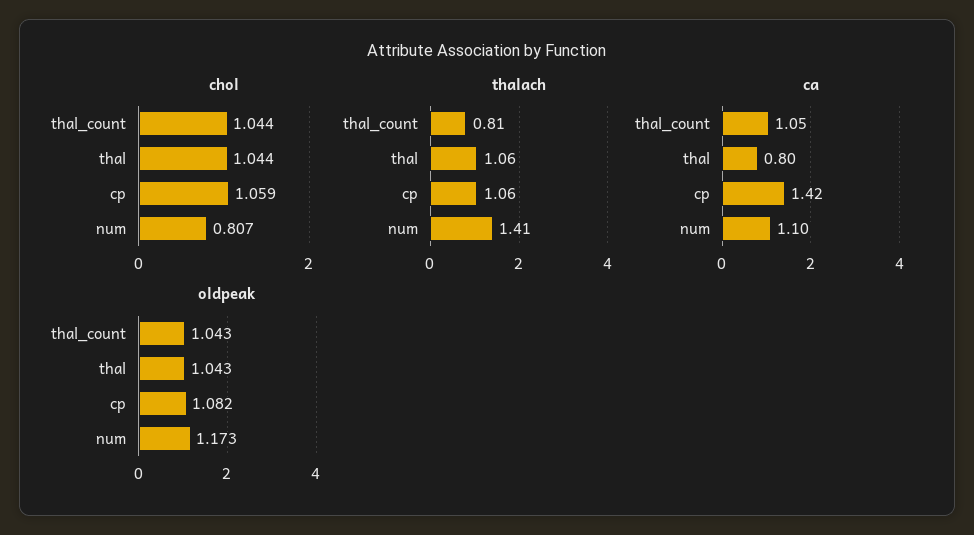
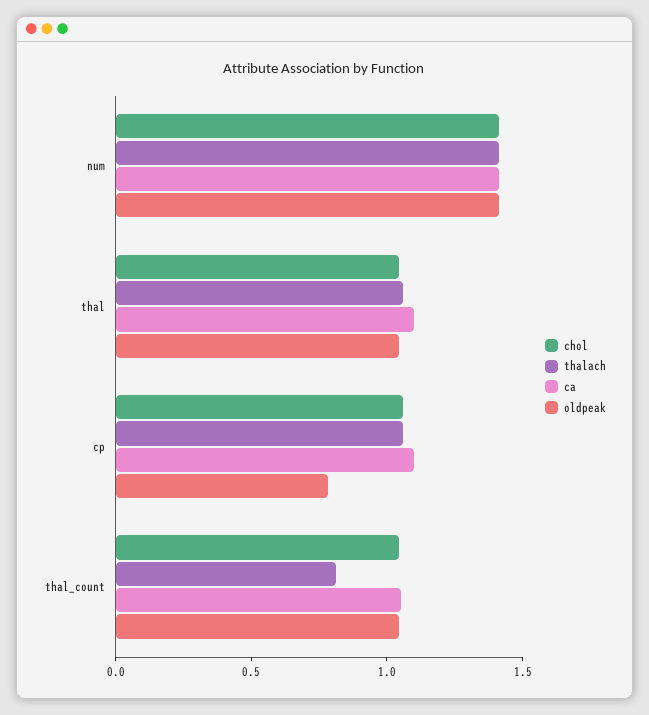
chol, num: 0.807 -> 1.4
ca, thal: 0.8 -> 1.1
ca, cp: 1.42 -> 1.1
ca, num: 1.1 -> 1.4
oldpeak, cp: 1.082 -> 0.8
oldpeak, num: 1.173 -> 1.4

